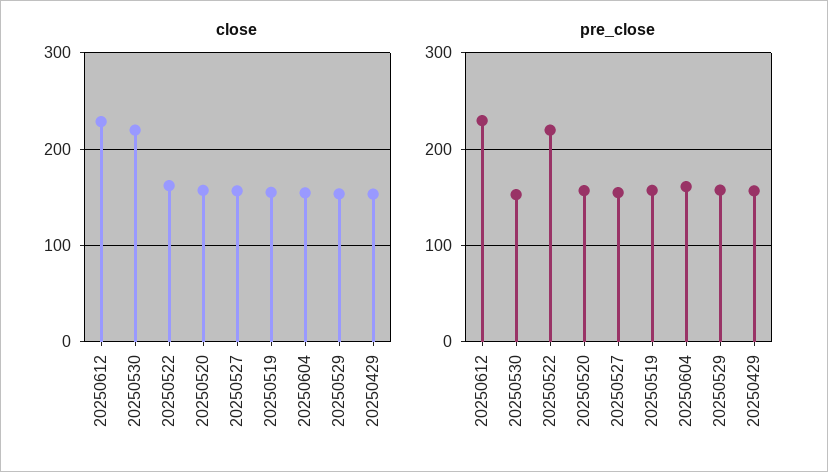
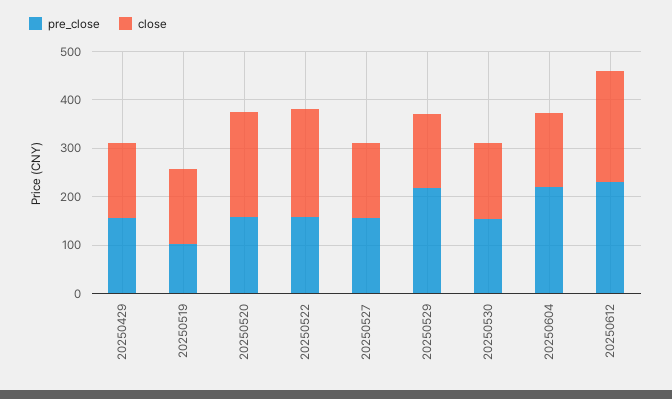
close, 20250530: 220 -> 160
close, 20250522: 160 -> 220
close, 20250520: 160 -> 220
pre_close, 20250522: 220 -> 160
pre_close, 20250519: 160 -> 100
pre_close, 20250604: 160 -> 220
pre_close, 20250529: 160 -> 220

